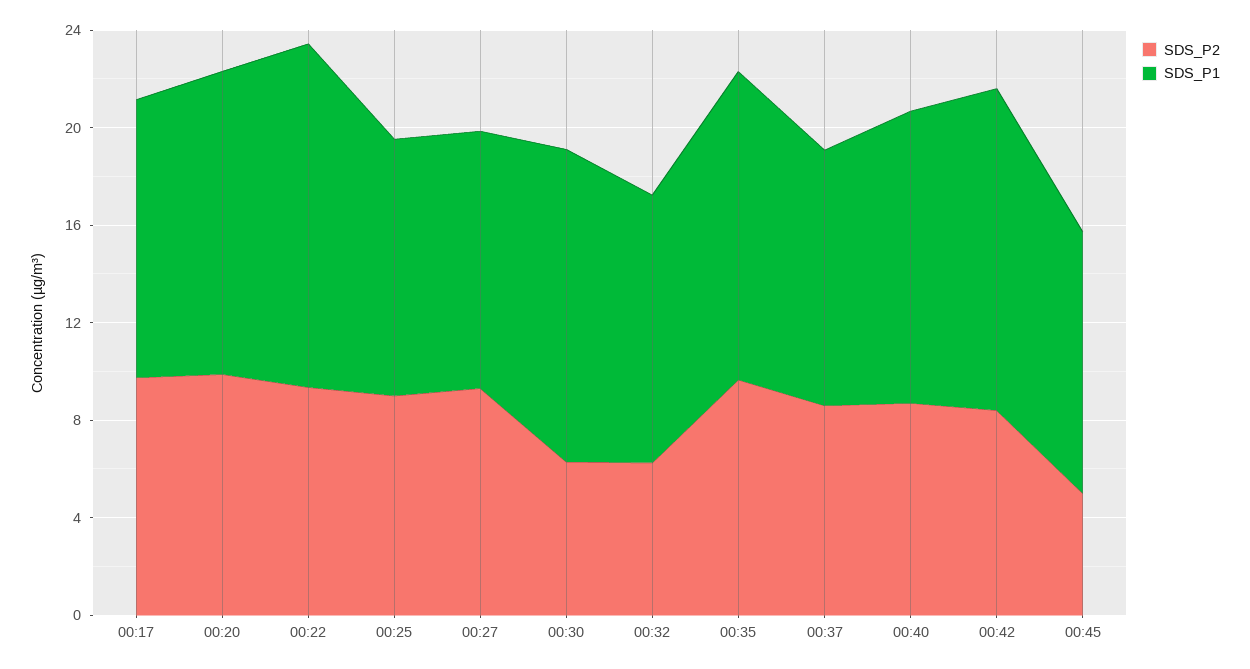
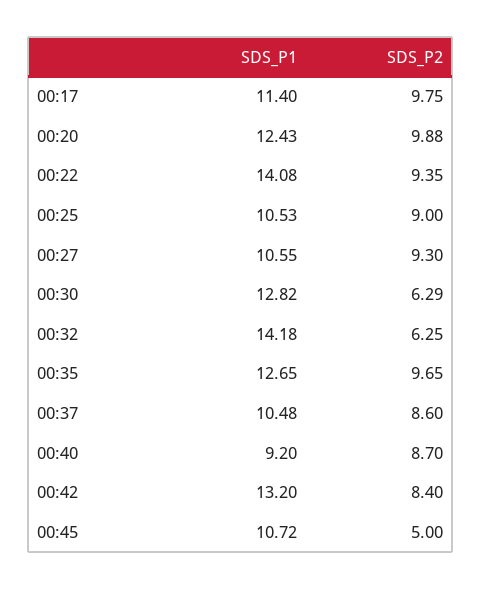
SDS_P1, 00:32: 11 -> 14.18
SDS_P1, 00:40: 12 -> 9.2

